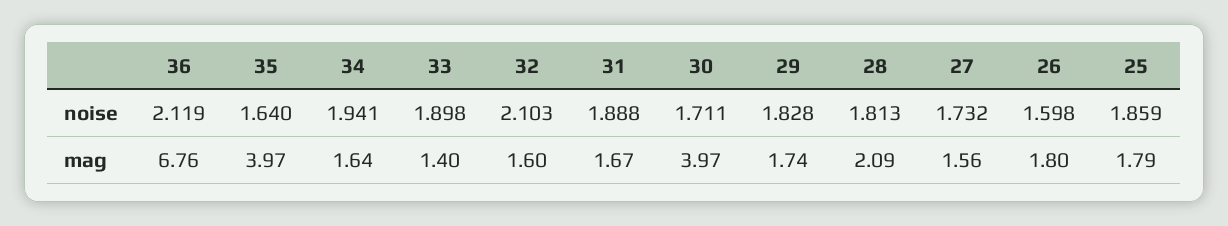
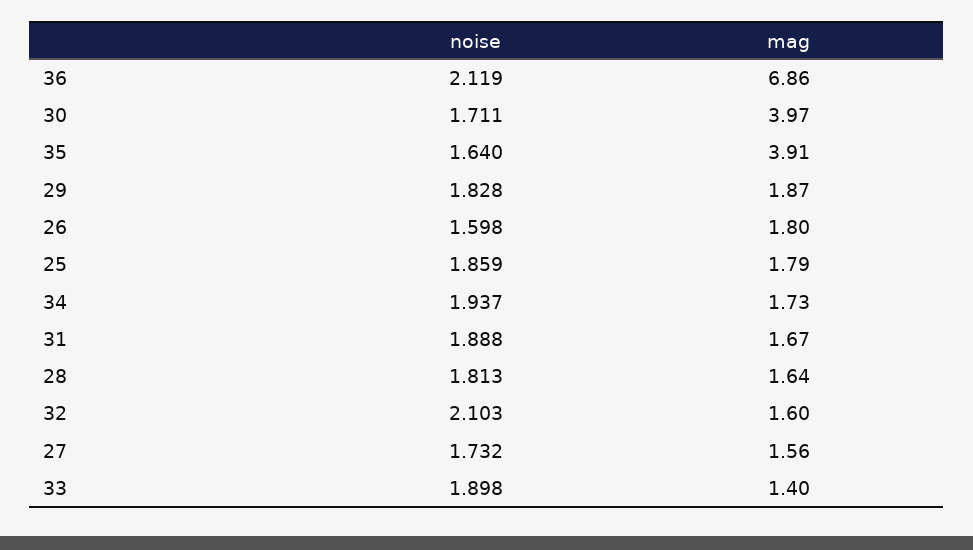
34, noise: 1.941 -> 1.937
36, mag: 6.76 -> 6.86
35, mag: 3.97 -> 3.91
34, mag: 1.64 -> 1.73
29, mag: 1.74 -> 1.87
28, mag: 2.09 -> 1.64

